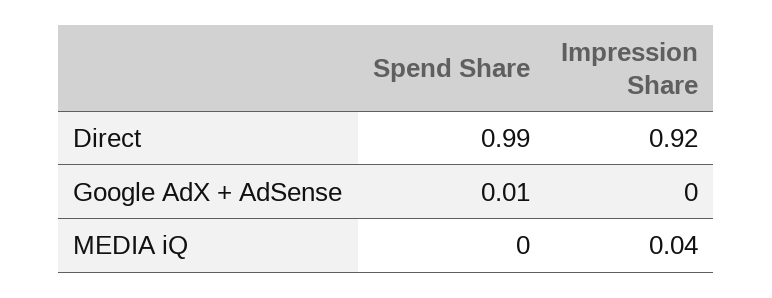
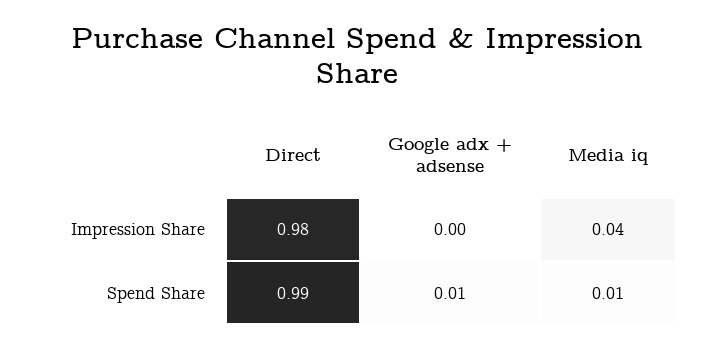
Impression Share, Direct: 0.92 -> 0.98
Spend Share, MEDIA iQ: 0 -> 0.01

